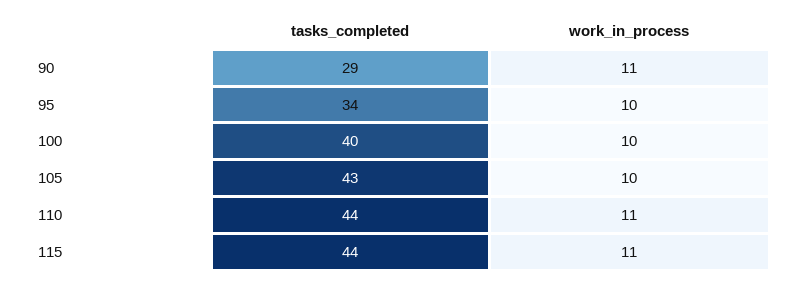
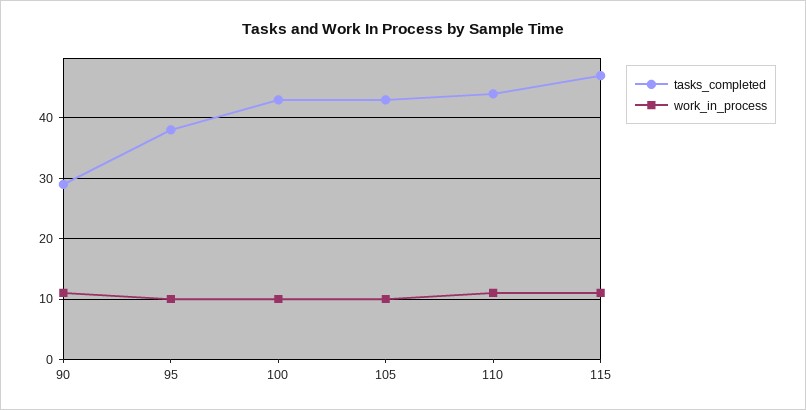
tasks_completed, 95: 34 -> 38
tasks_completed, 100: 40 -> 43
tasks_completed, 115: 44 -> 47

